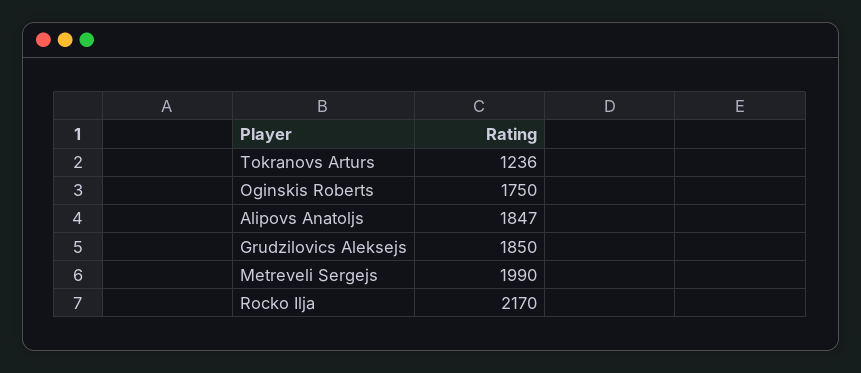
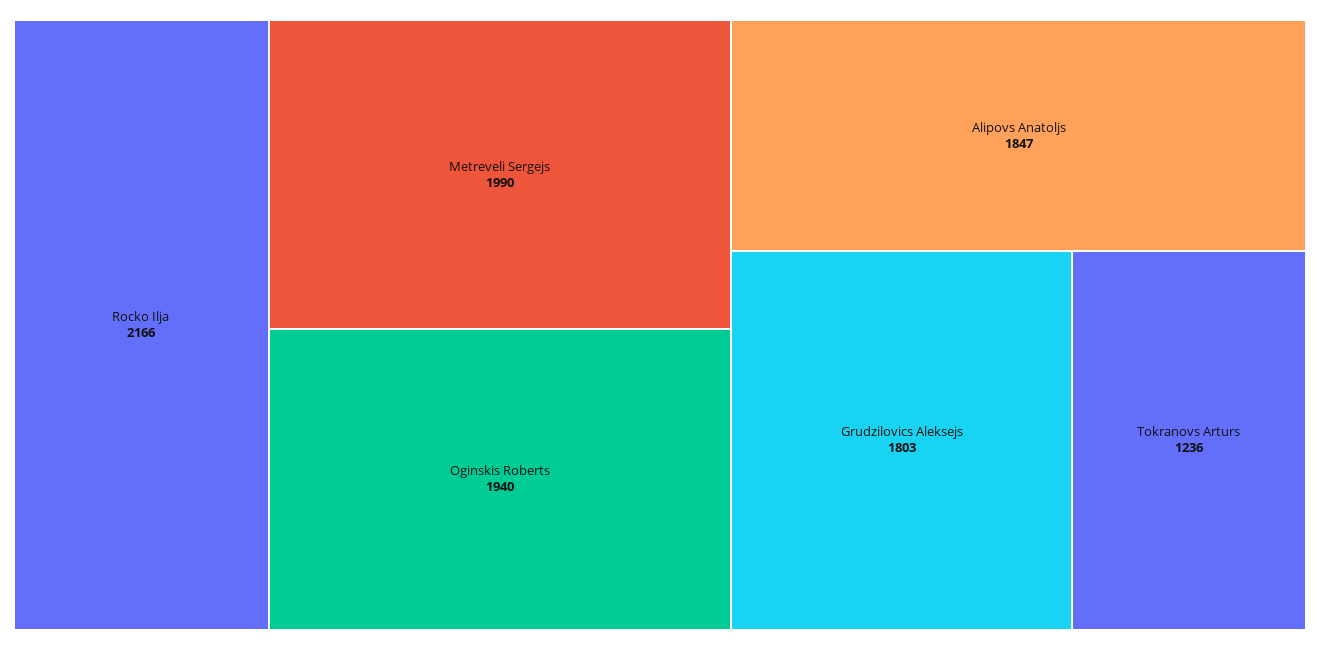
Oginskis Roberts: 1750 -> 1940
Grudzilovics Aleksejs: 1850 -> 1803
Rocko Ilja: 2170 -> 2166

